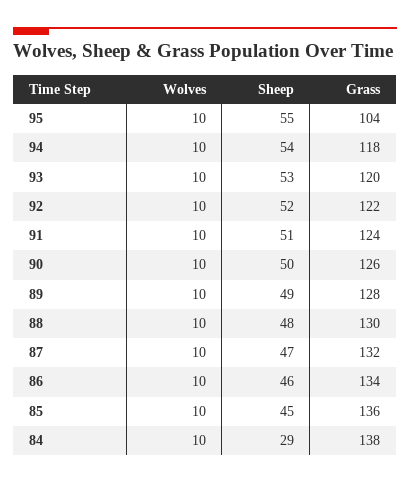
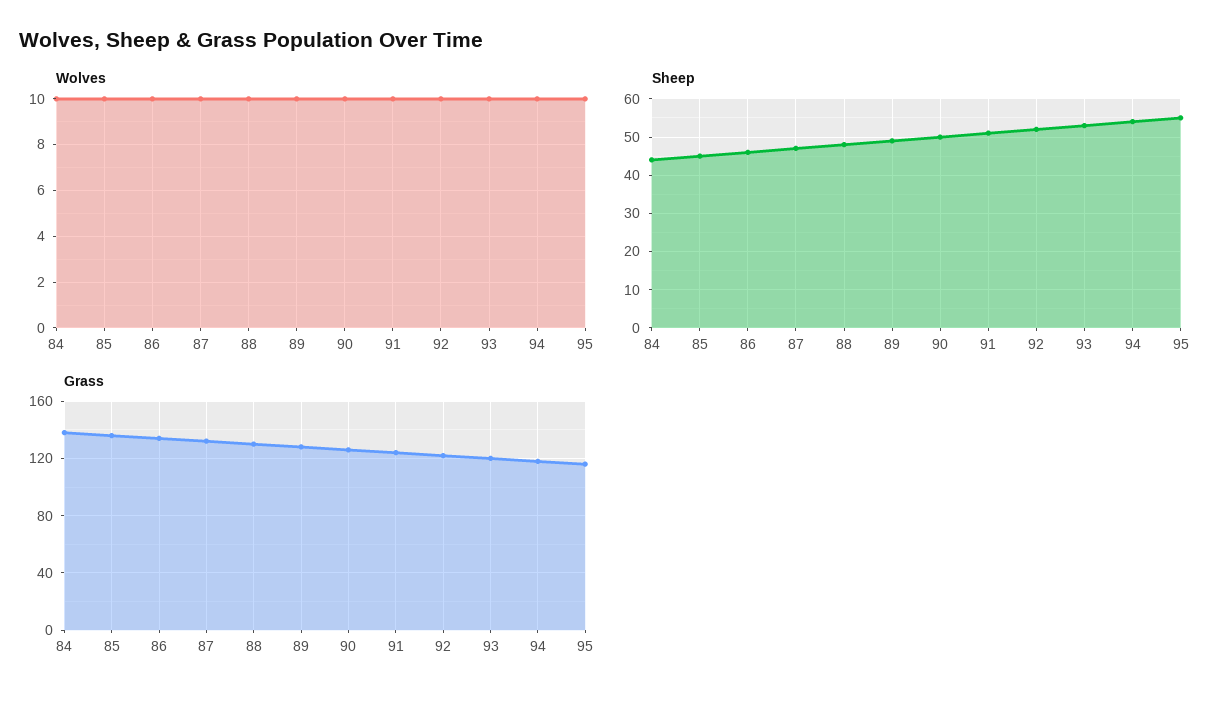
Grass, 95: 104 -> 115
Sheep, 84: 29 -> 45

